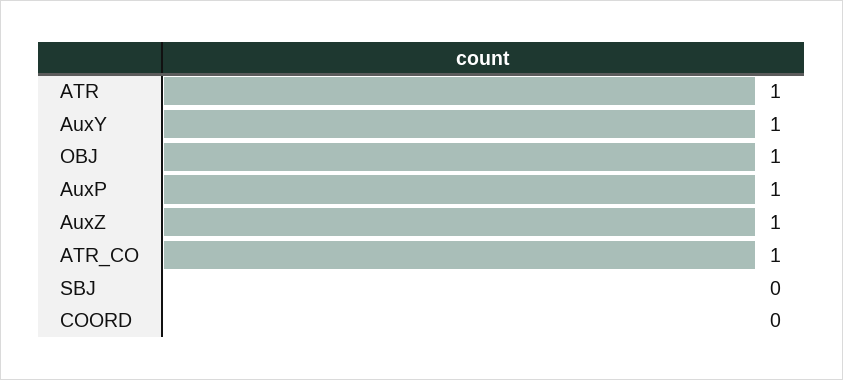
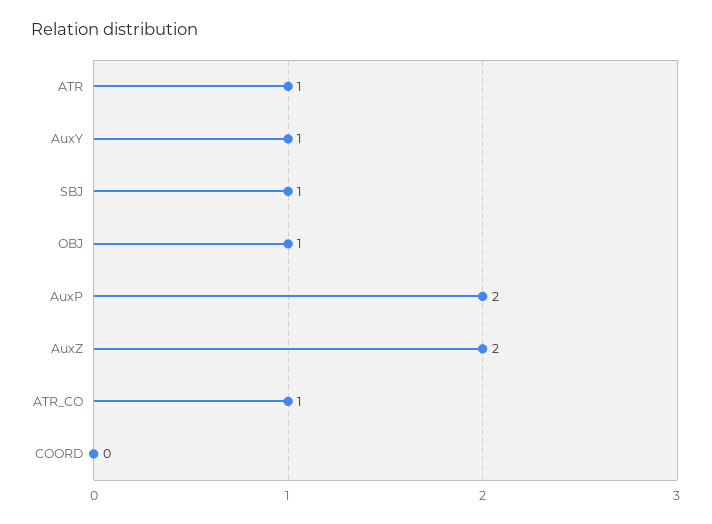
AuxP: 1 -> 2
AuxZ: 1 -> 2
SBJ: 0 -> 1

